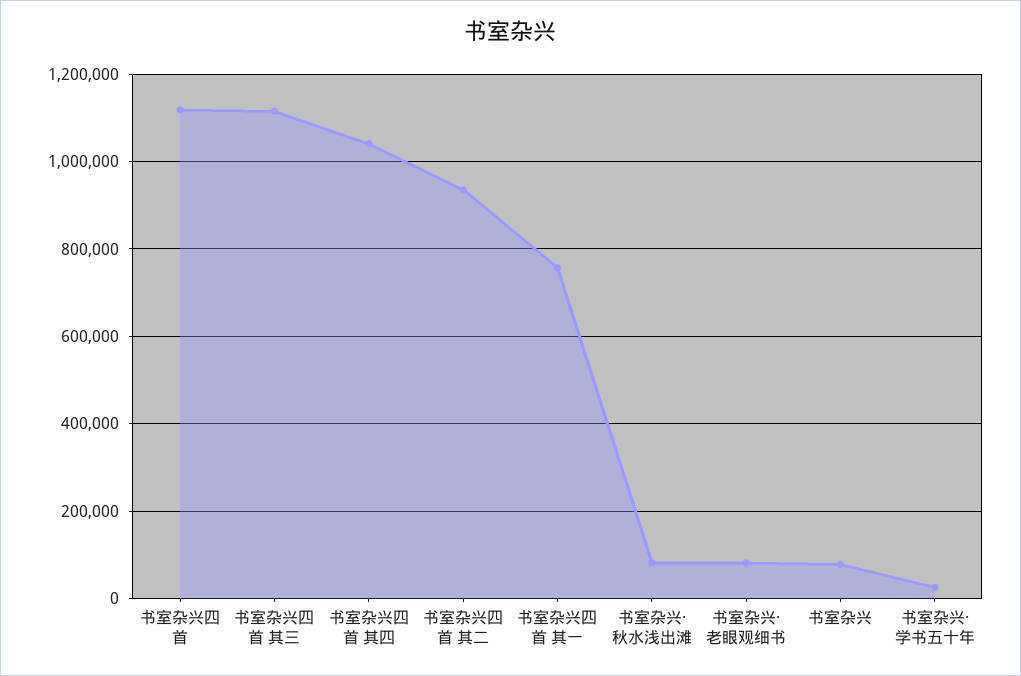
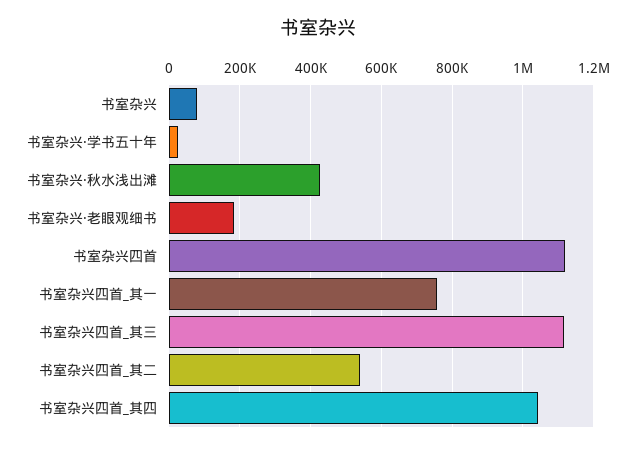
书室杂兴四首 其二: 940000 -> 540000
书室杂兴·秋水浅出滩: 80000 -> 420000
书室杂兴·老眼观细书: 80000 -> 180000

